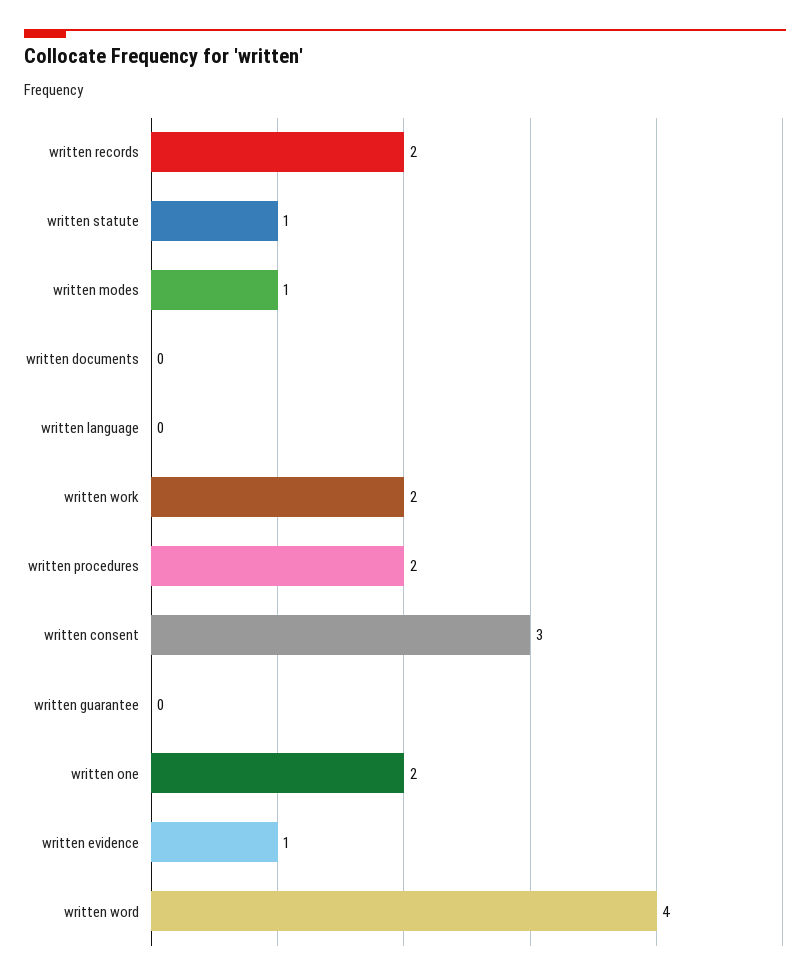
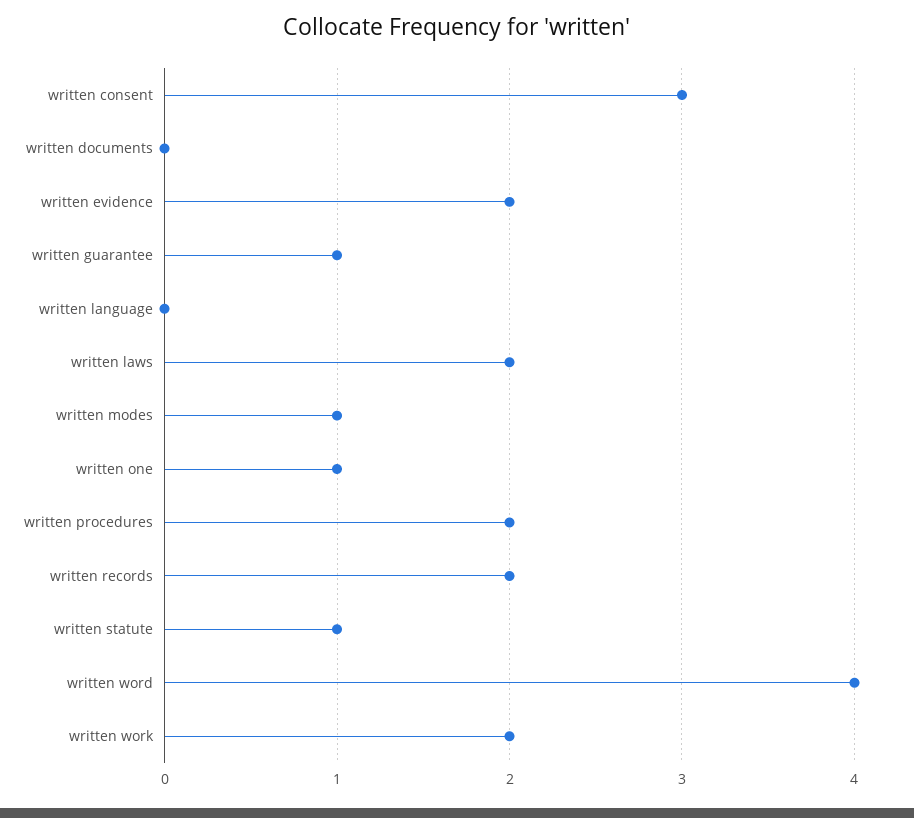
written guarantee: 0 -> 1
written one: 2 -> 1
written evidence: 1 -> 2
written laws: none -> 2

